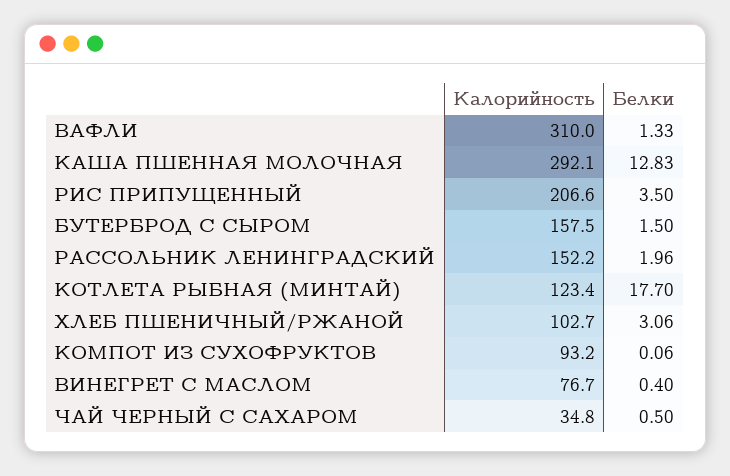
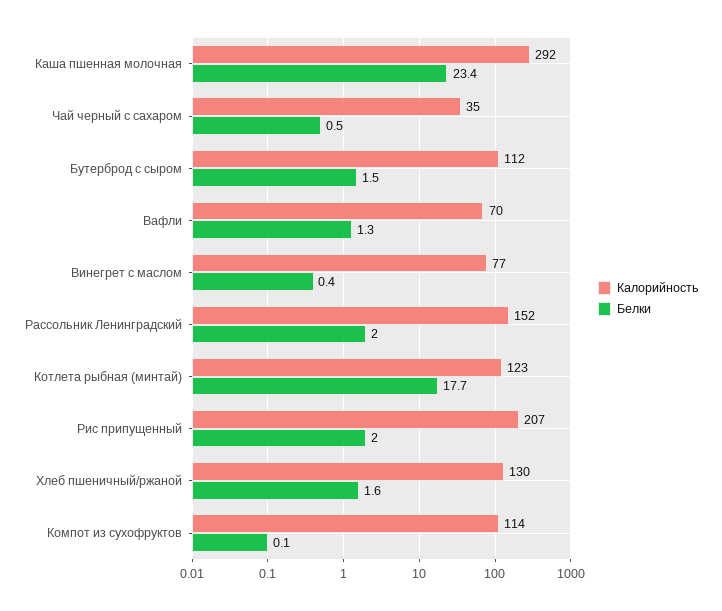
Калорийность, ВАФЛИ: 310 -> 70
Белки, КАША ПШЕННАЯ МОЛОЧНАЯ: 12.83 -> 23.4
Белки, РИС ПРИПУЩЕННЫЙ: 3.5 -> 2
Калорийность, БУТЕРБРОД С СЫРОМ: 157.5 -> 112
Калорийность, ХЛЕБ ПШЕНИЧНЫЙ/РЖАНОЙ: 102.7 -> 130
Белки, ХЛЕБ ПШЕНИЧНЫЙ/РЖАНОЙ: 3.06 -> 1.6
Калорийность, КОМПОТ ИЗ СУХОФРУКТОВ: 93.2 -> 114

